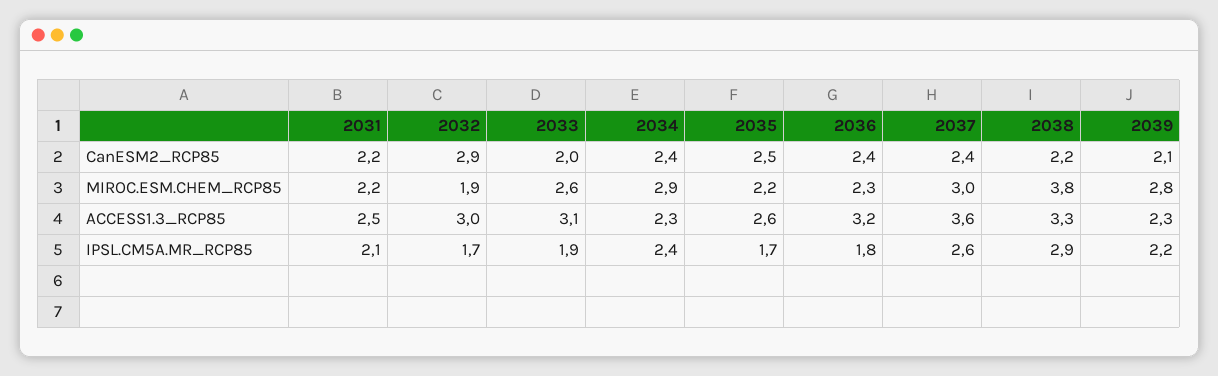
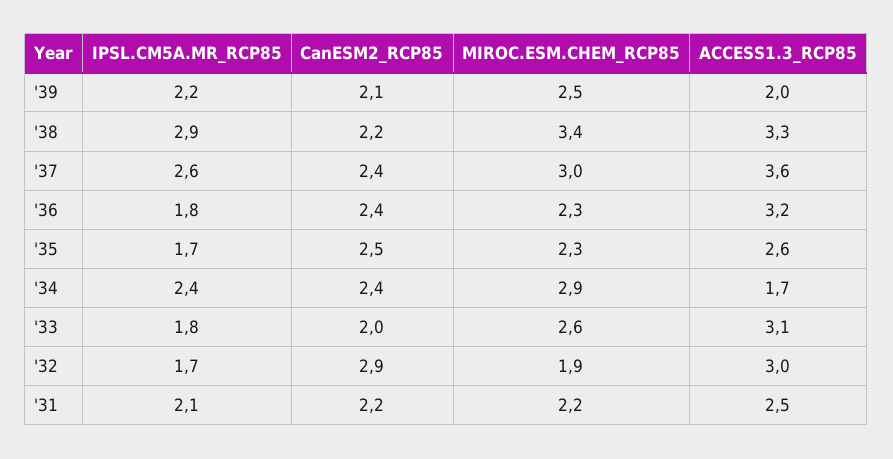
2035, MIROC.ESM.CHEM_RCP85: 2.2 -> 2.3
2038, MIROC.ESM.CHEM_RCP85: 3.8 -> 3.4
2039, MIROC.ESM.CHEM_RCP85: 2.8 -> 2.5
2034, ACCESS1.3_RCP85: 2.3 -> 1.7
2039, ACCESS1.3_RCP85: 2.3 -> 2
2033, IPSL.CM5A.MR_RCP85: 1.9 -> 1.8

